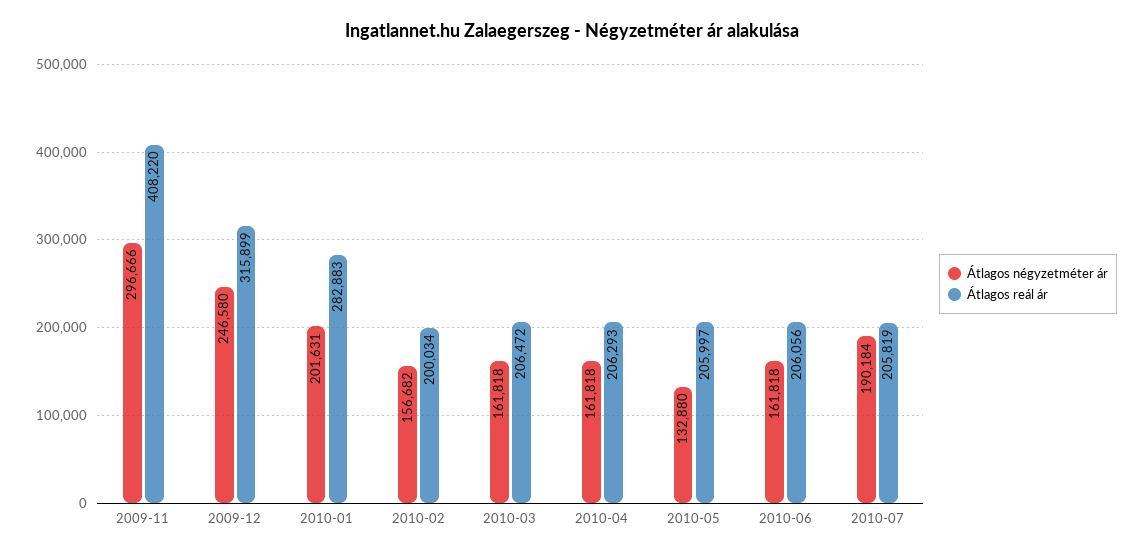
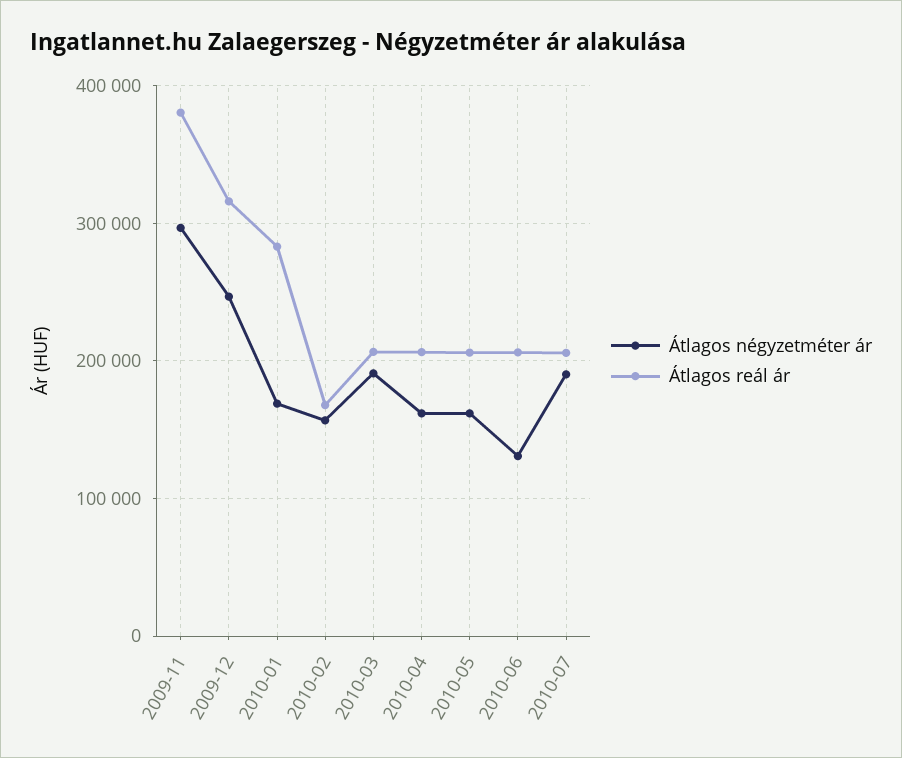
Átlagos reál ár, 2009-11: 408220 -> 380000
Átlagos négyzetméter ár, 2010-01: 201631 -> 170000
Átlagos reál ár, 2010-02: 200034 -> 170000
Átlagos négyzetméter ár, 2010-03: 161818 -> 190000
Átlagos négyzetméter ár, 2010-05: 132880 -> 160000
Átlagos négyzetméter ár, 2010-06: 161818 -> 130000

